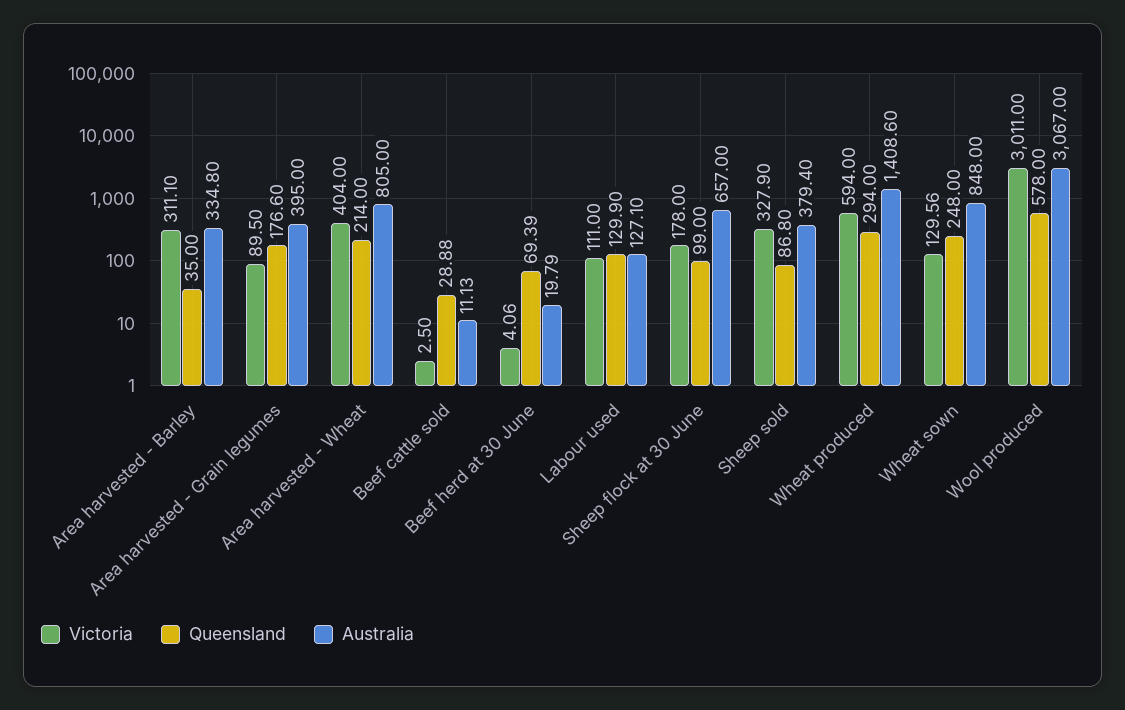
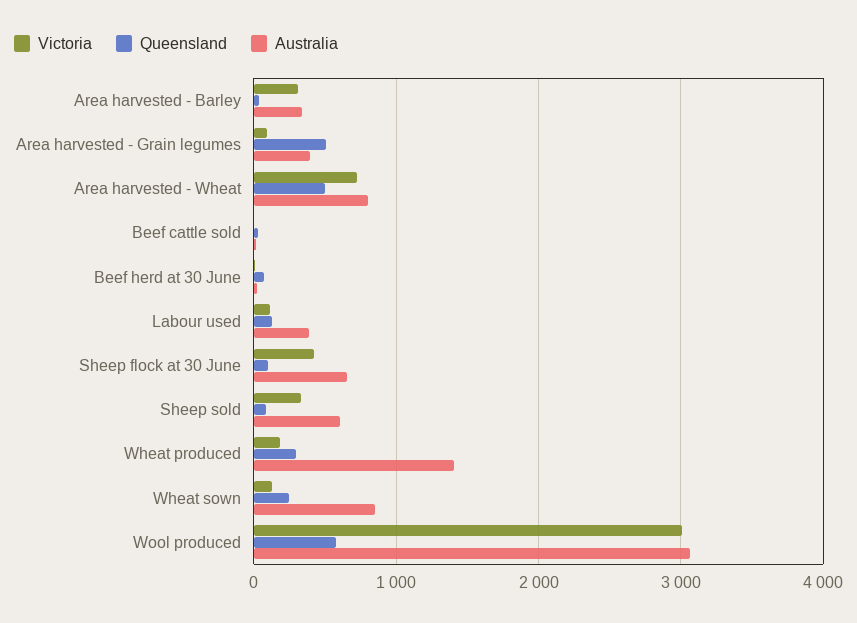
Queensland, Area harvested - Grain legumes: 176.6 -> 500
Victoria, Area harvested - Wheat: 404 -> 700
Queensland, Area harvested - Wheat: 214 -> 500
Australia, Labour used: 127.1 -> 400
Victoria, Sheep flock at 30 June: 178 -> 400
Australia, Sheep sold: 379.4 -> 600
Victoria, Wheat produced: 594 -> 200

